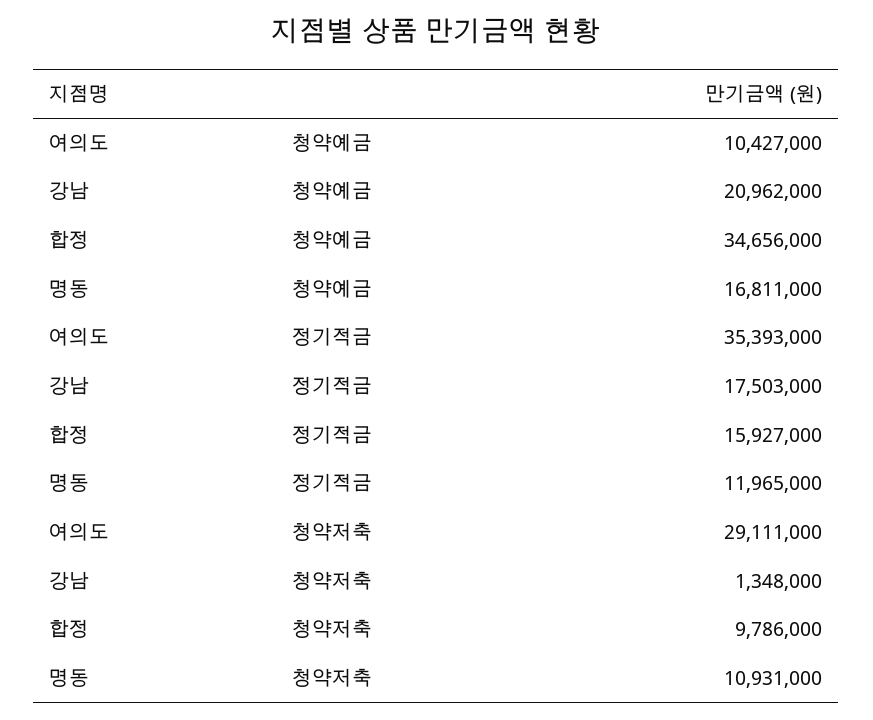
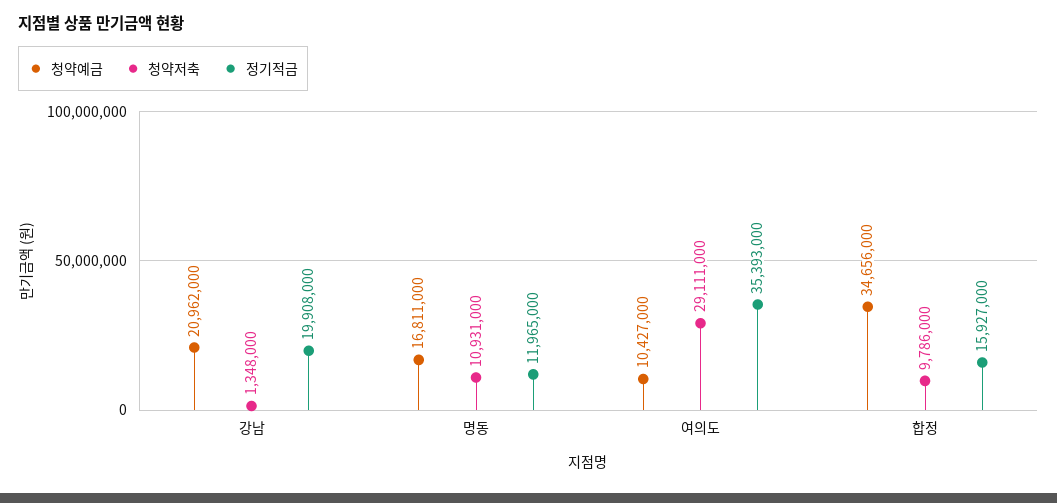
정기적금, 강남: 17503000 -> 19908000

